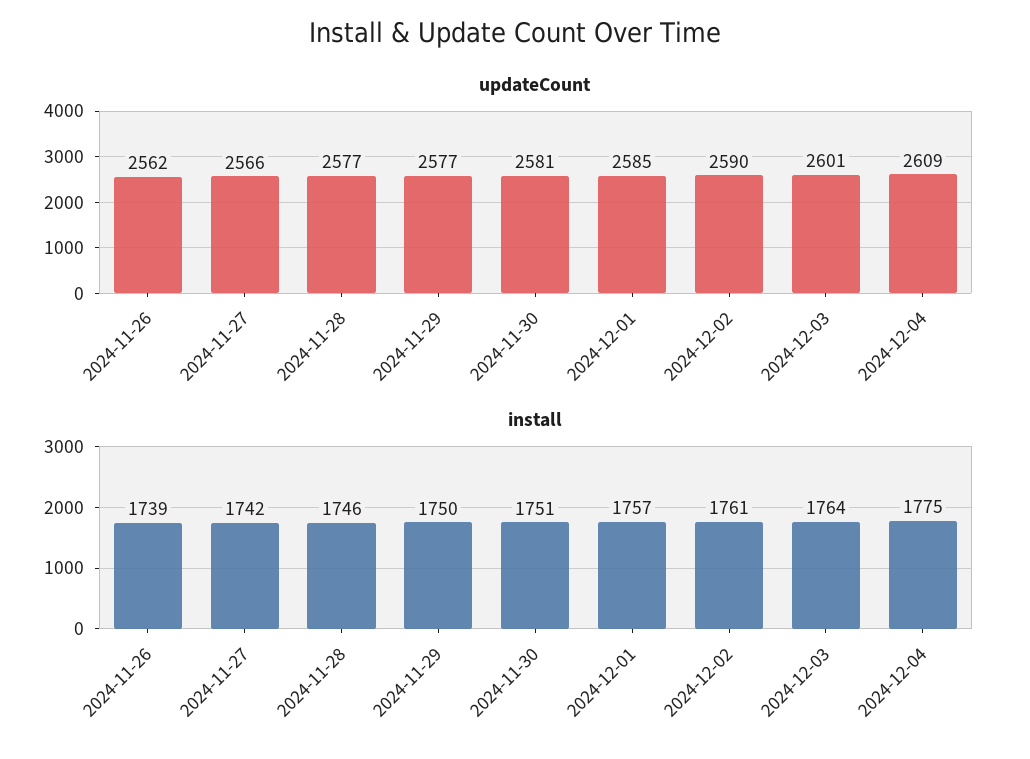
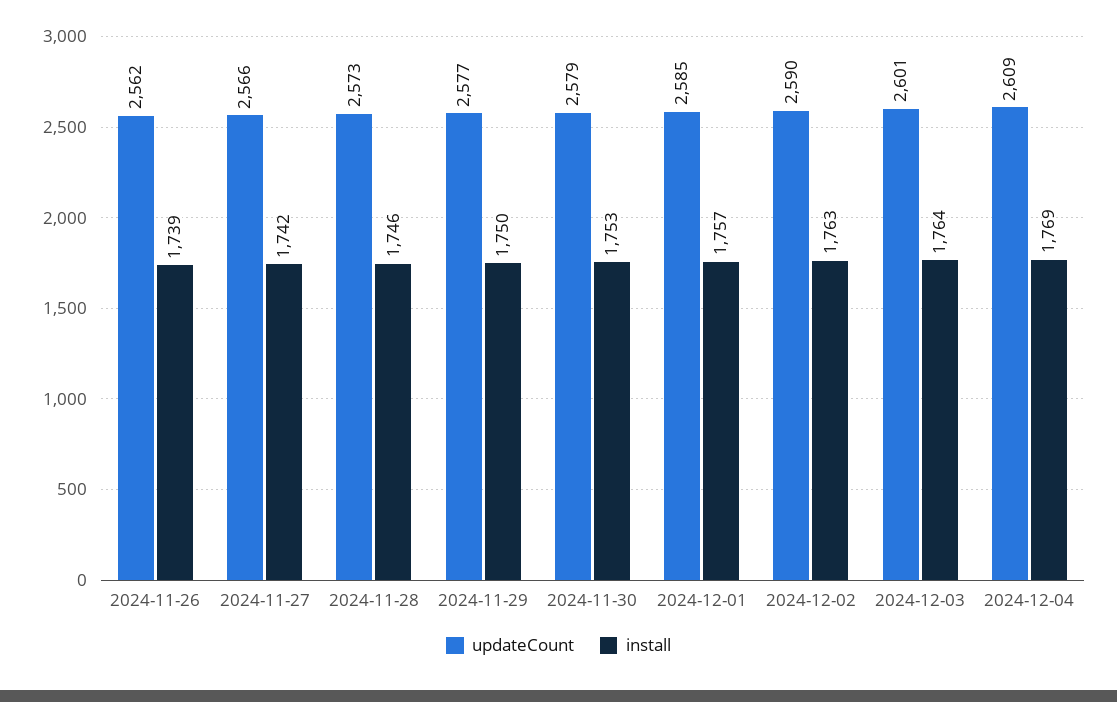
updateCount, 2024-11-28: 2577 -> 2573
updateCount, 2024-11-30: 2581 -> 2579
install, 2024-11-30: 1751 -> 1753
install, 2024-12-02: 1761 -> 1763
install, 2024-12-04: 1775 -> 1769

